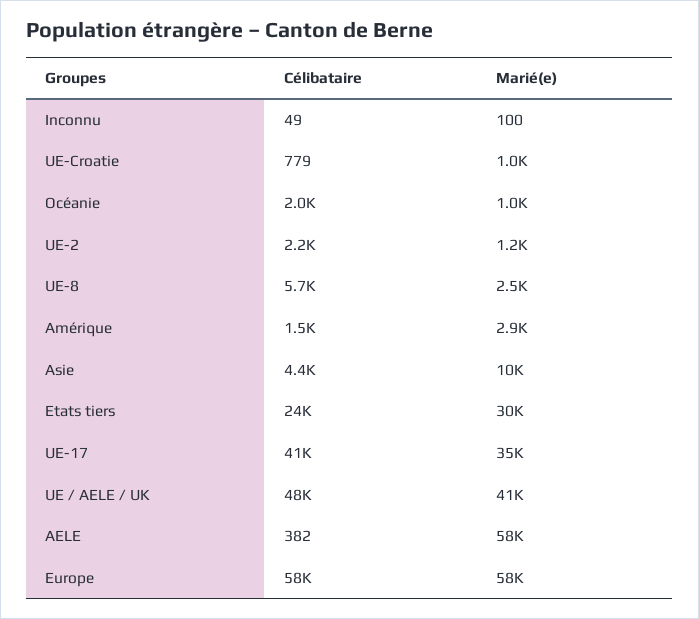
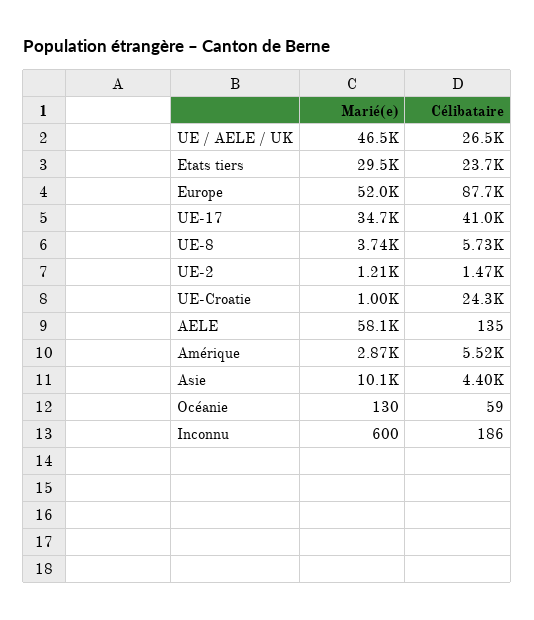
Célibataire, Inconnu: 49 -> 186
Marié(e), Inconnu: 100 -> 600
Célibataire, UE-Croatie: 779 -> 24300
Célibataire, Océanie: 2000 -> 59
Marié(e), Océanie: 1000 -> 130
Célibataire, UE-2: 2200 -> 1470
Marié(e), UE-8: 2500 -> 3740
Célibataire, Amérique: 1500 -> 5520
Célibataire, UE / AELE / UK: 48000 -> 26500
Marié(e), UE / AELE / UK: 41000 -> 46500
Célibataire, AELE: 382 -> 135
Célibataire, Europe: 58000 -> 87700
Marié(e), Europe: 58000 -> 52000

